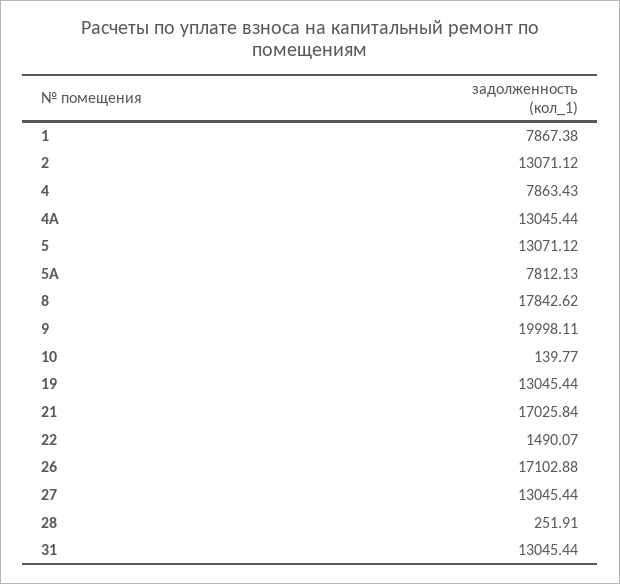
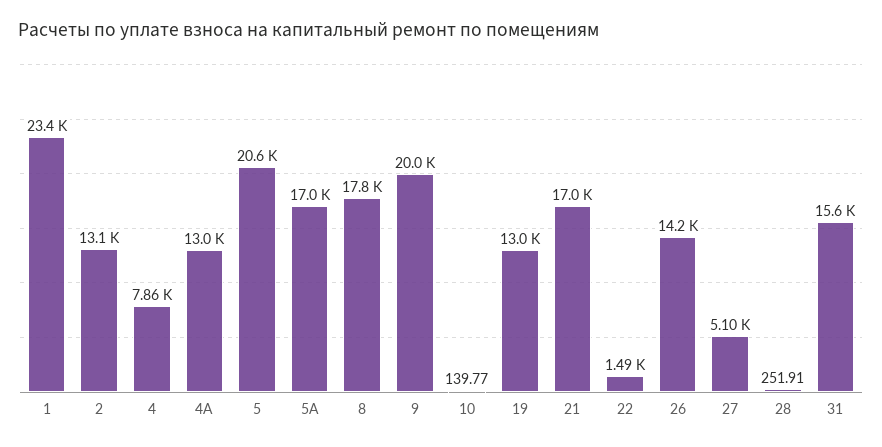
1: 7867.38 -> 23400
5: 13071.12 -> 20600
5А: 7812.13 -> 17000
26: 17102.88 -> 14200
27: 13045.44 -> 5100
31: 13045.44 -> 15600

